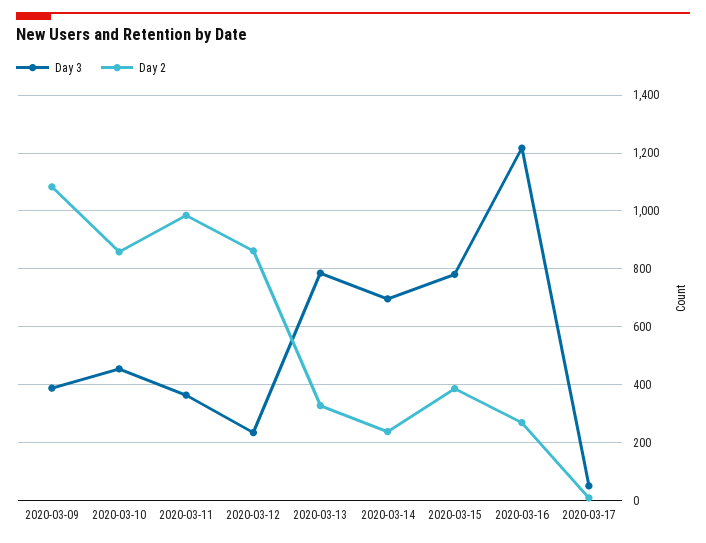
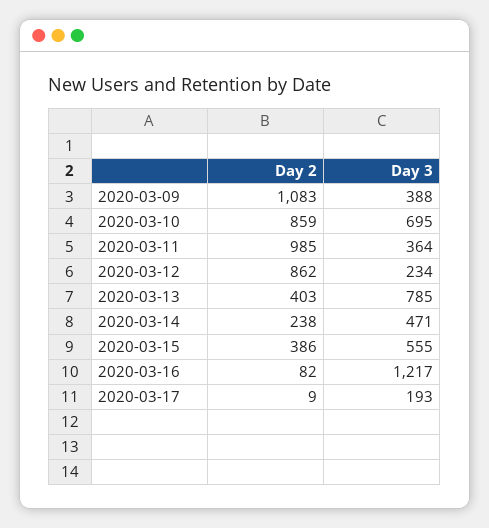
Day 3, 2020-03-10: 450 -> 695
Day 2, 2020-03-13: 325 -> 403
Day 3, 2020-03-14: 700 -> 471
Day 3, 2020-03-15: 775 -> 555
Day 2, 2020-03-16: 275 -> 82
Day 3, 2020-03-17: 50 -> 193

